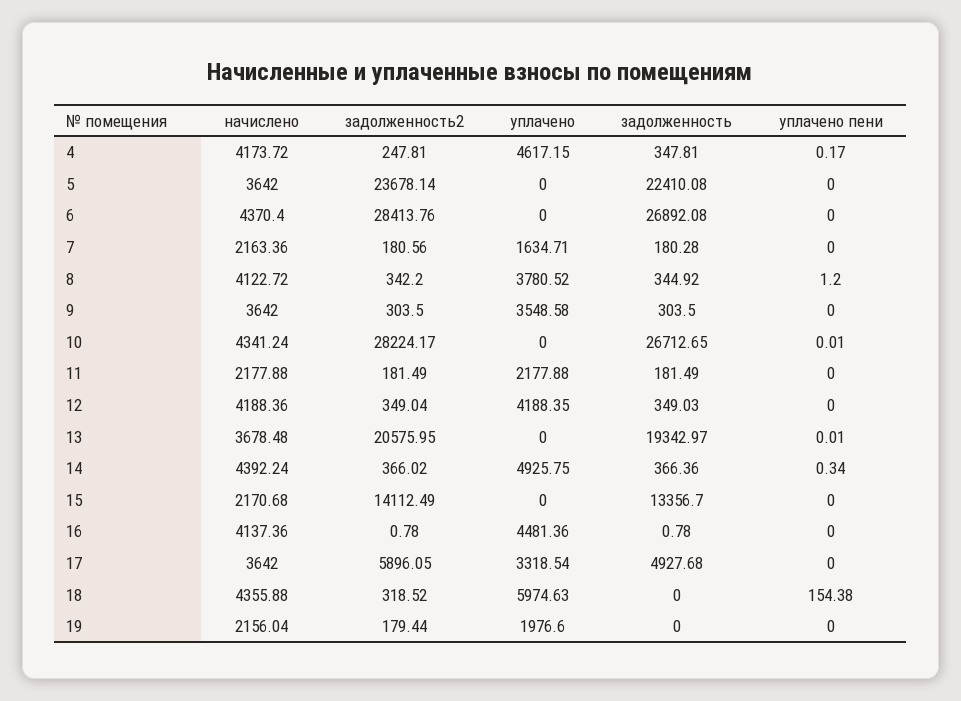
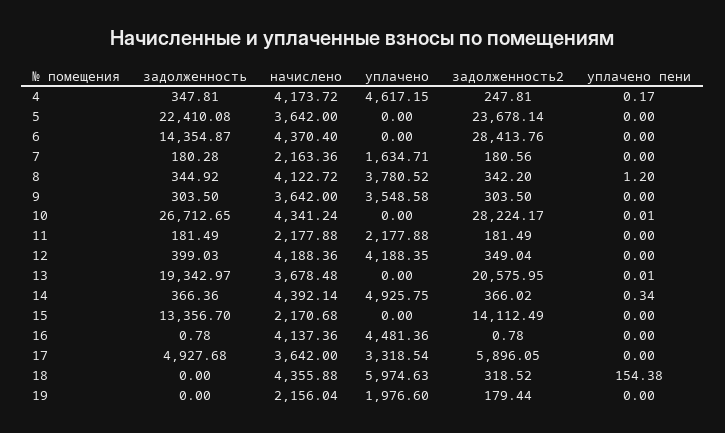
задолженность, 6: 26892.08 -> 14354.87
задолженность, 12: 349.03 -> 399.03
начислено, 14: 4392.24 -> 4392.14

